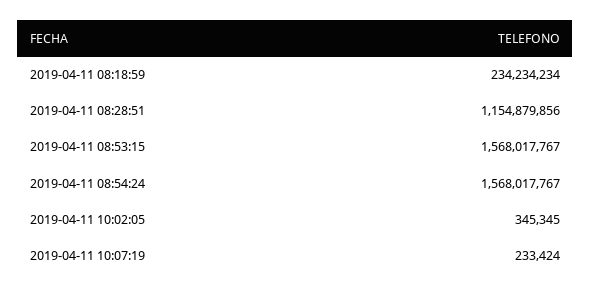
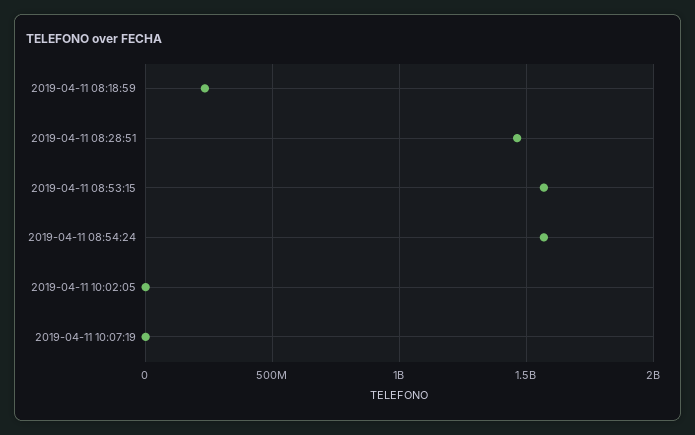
2019-04-11 08:28:51: 1154879856 -> 1450000000

